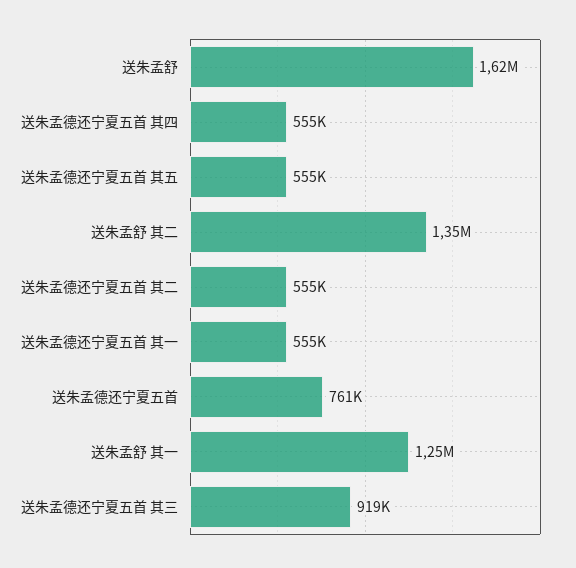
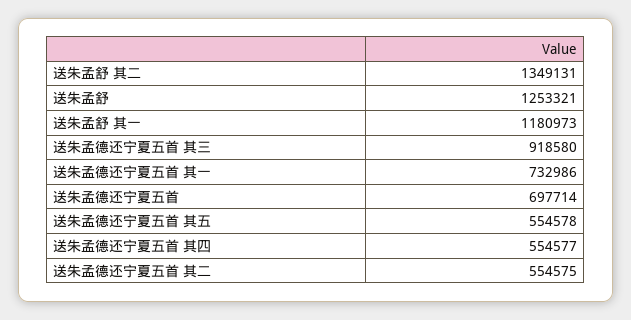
送朱孟舒: 1620000 -> 1253321
送朱孟德还宁夏五首 其一: 555000 -> 732986
送朱孟德还宁夏五首: 761000 -> 697714
送朱孟舒 其一: 1250000 -> 1180973

